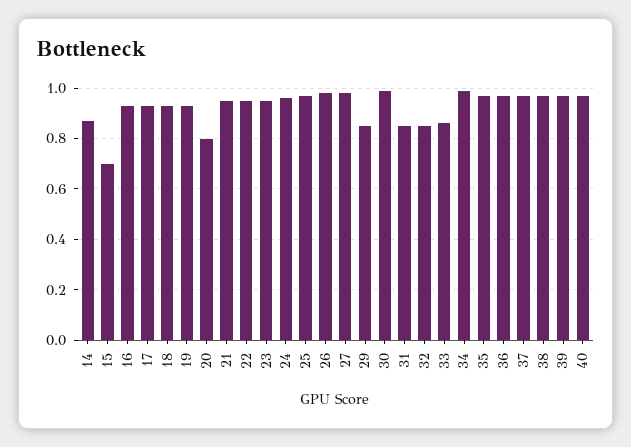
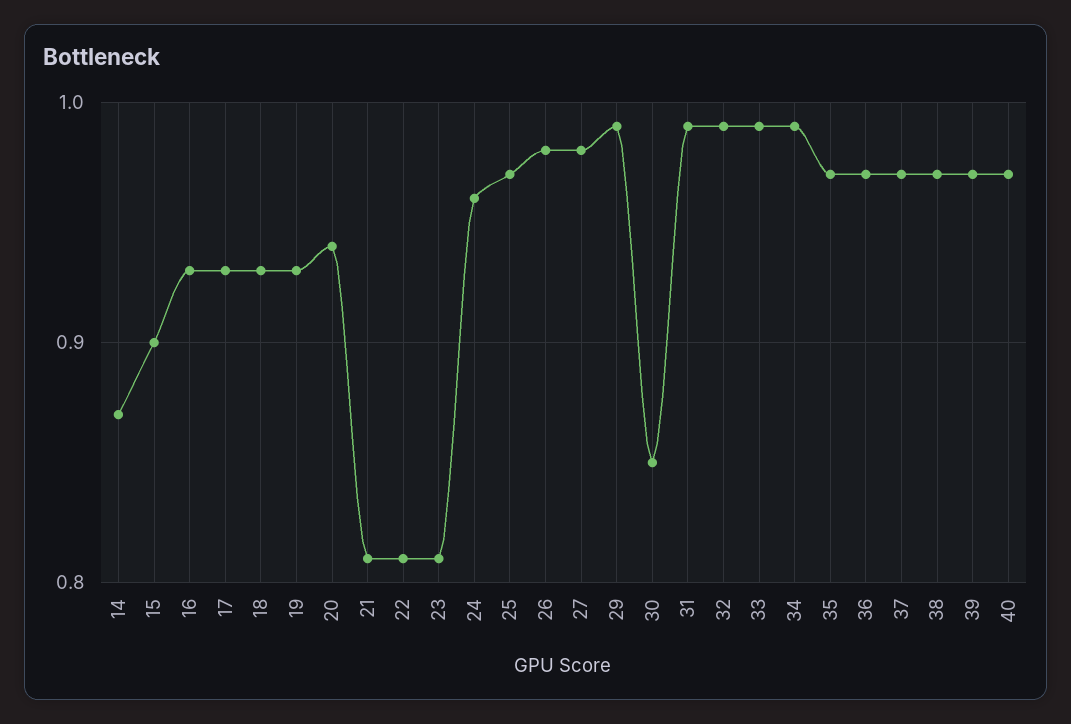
15: 0.7 -> 0.9
20: 0.8 -> 0.94
21: 0.95 -> 0.81
22: 0.95 -> 0.81
23: 0.95 -> 0.81
29: 0.85 -> 0.99
30: 1 -> 0.85
31: 0.85 -> 0.99
32: 0.85 -> 0.99
33: 0.85 -> 0.99

